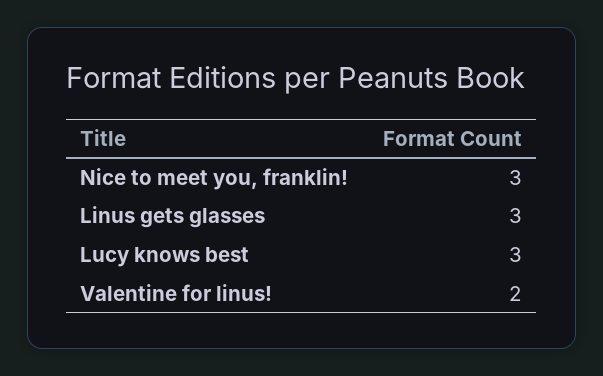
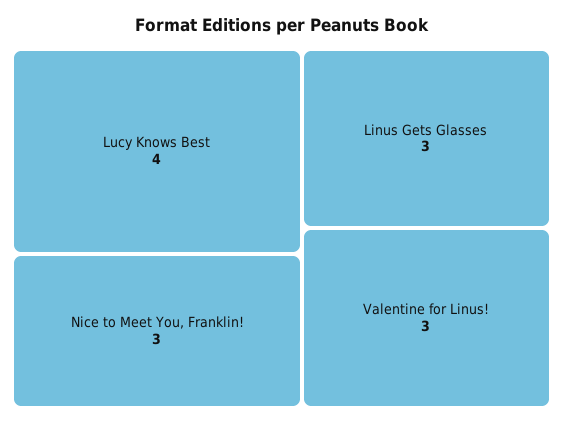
Lucy knows best: 3 -> 4
Valentine for linus!: 2 -> 3

